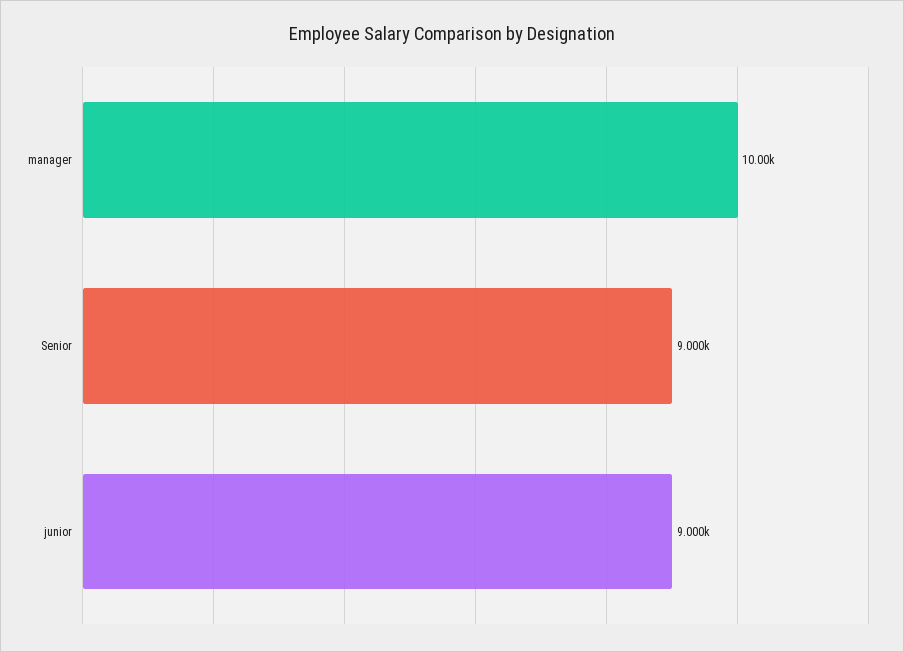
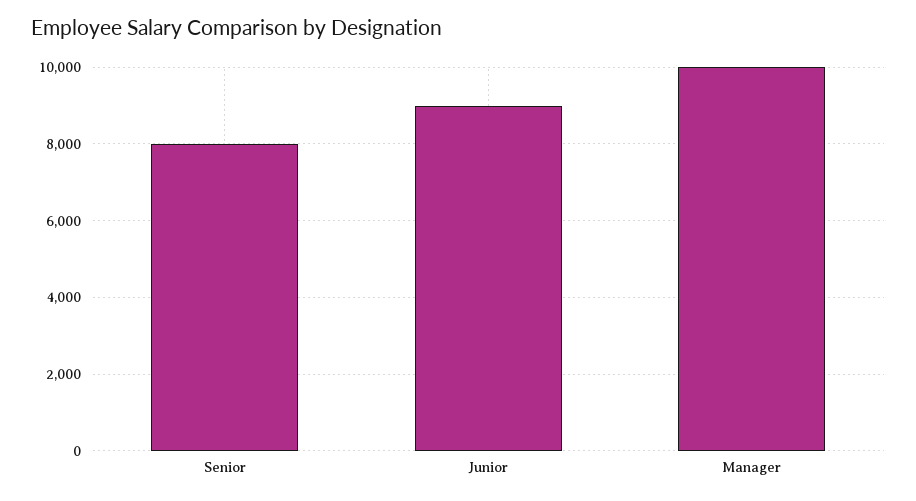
Senior: 9000 -> 8000

